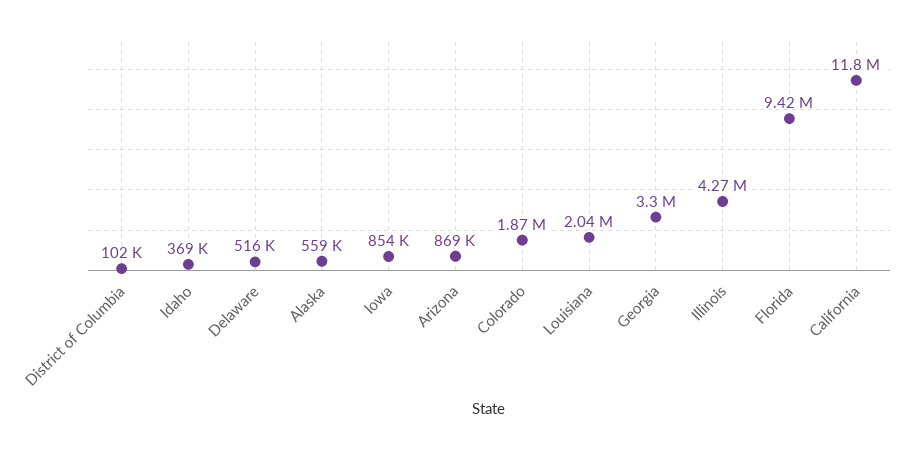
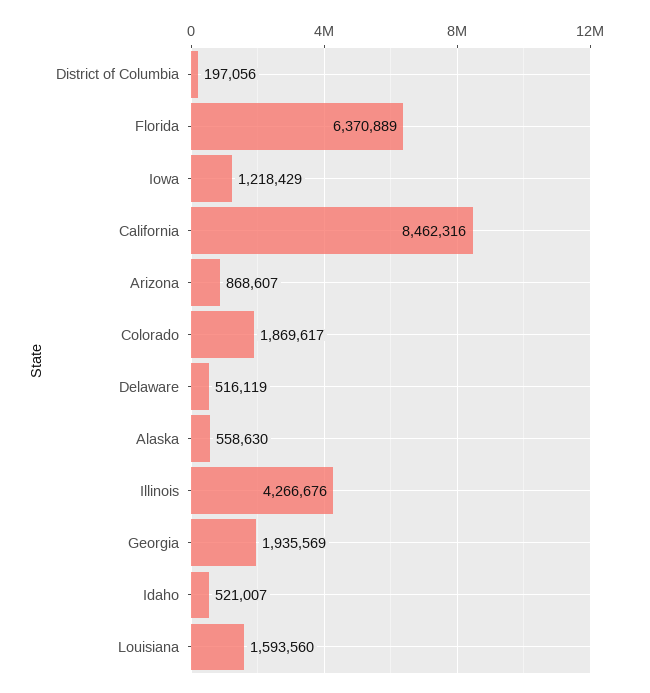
District of Columbia: 102000 -> 197056
Idaho: 369000 -> 521007
Iowa: 854000 -> 1218429
Louisiana: 2040000 -> 1593560
Georgia: 3300000 -> 1935569
Florida: 9420000 -> 6370889
California: 11800000 -> 8462316

